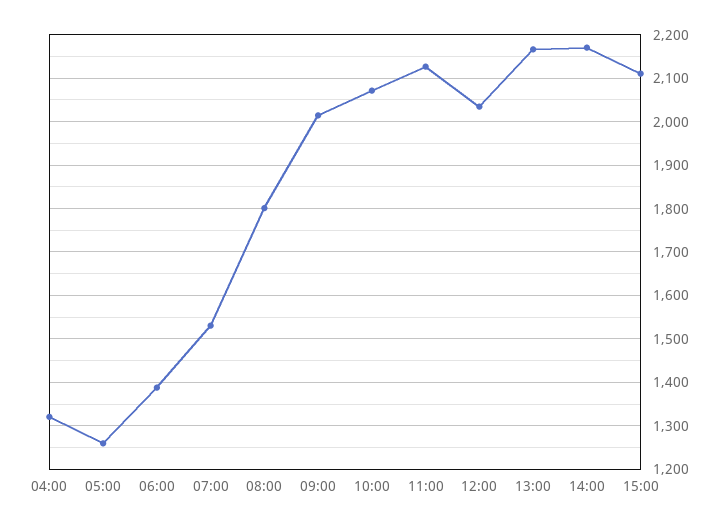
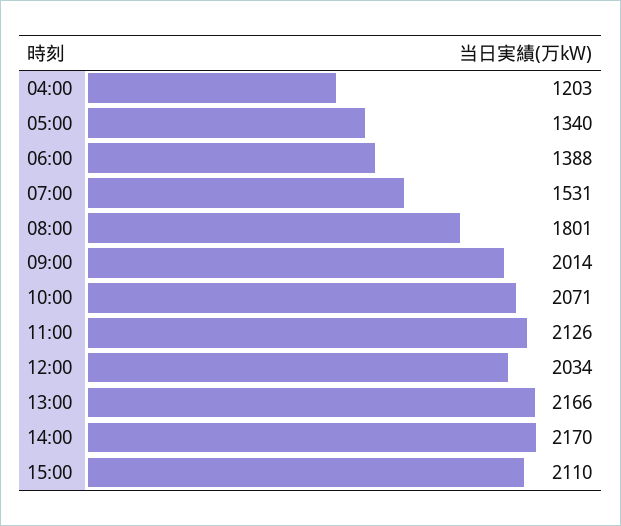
04:00: 1320 -> 1203
05:00: 1260 -> 1340

